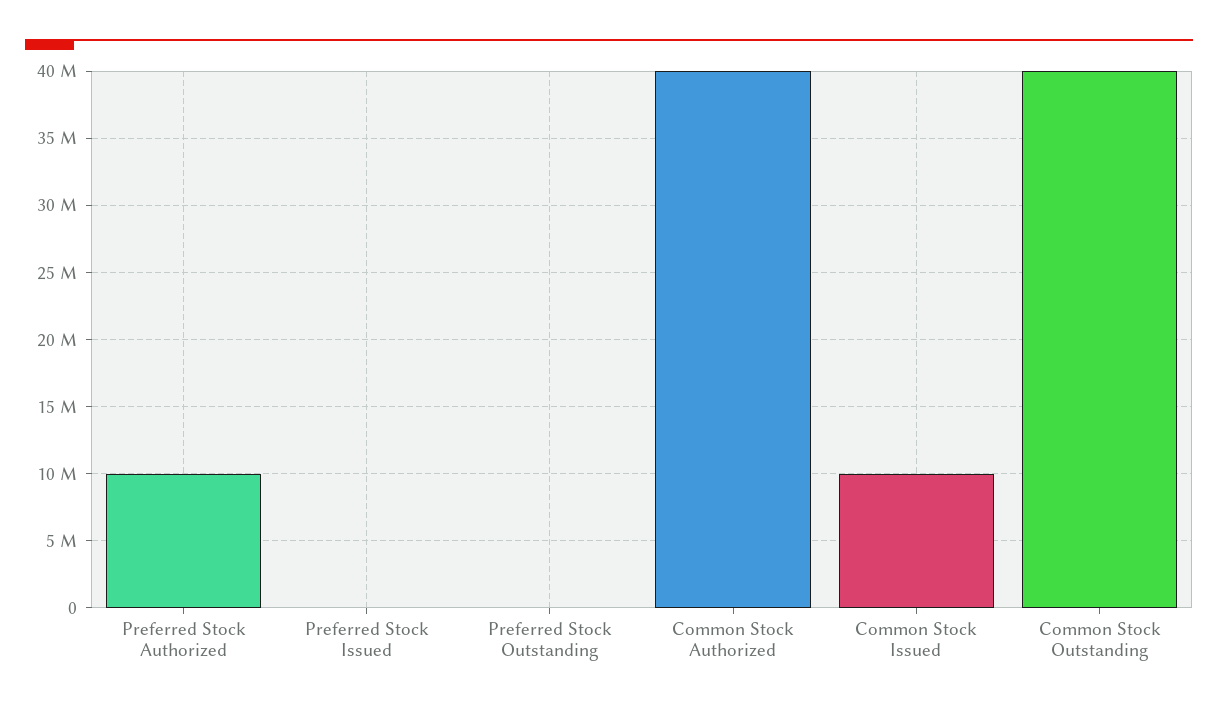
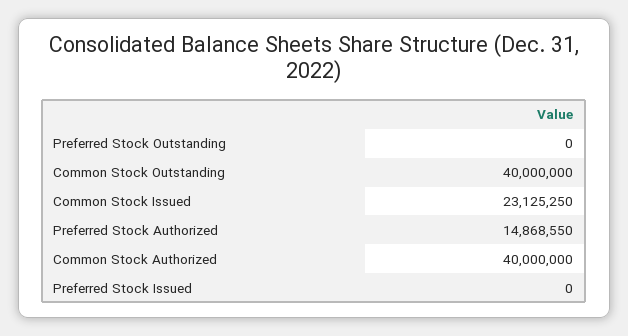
Preferred Stock Authorized: 10000000 -> 14868550
Common Stock Issued: 10000000 -> 23125250

